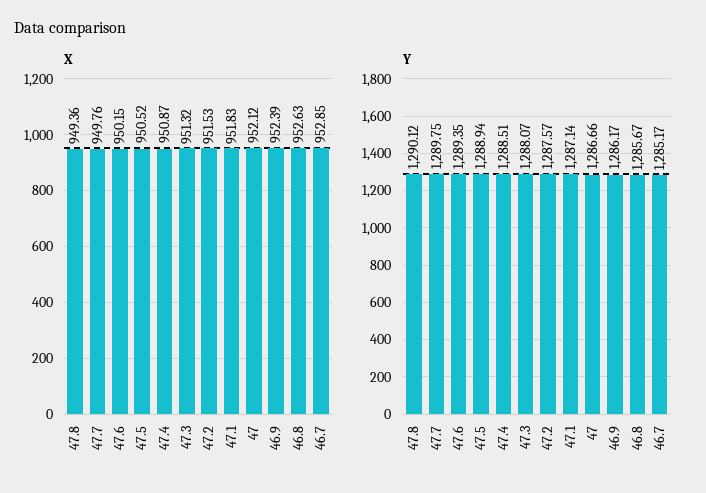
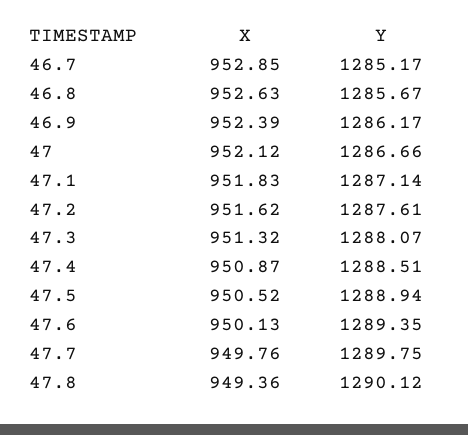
X, 47.6: 950.15 -> 950.13
X, 47.2: 951.53 -> 951.62
Y, 47.2: 1287.57 -> 1287.61

